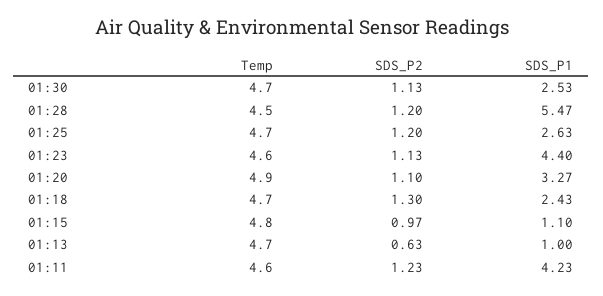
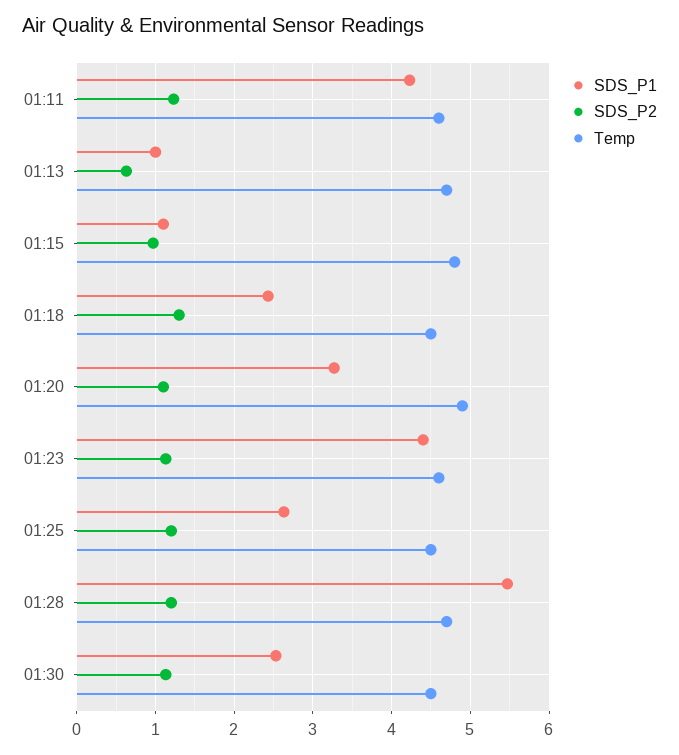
Temp, 01:30: 4.7 -> 4.5
Temp, 01:28: 4.5 -> 4.7
Temp, 01:25: 4.7 -> 4.5
Temp, 01:18: 4.7 -> 4.5

